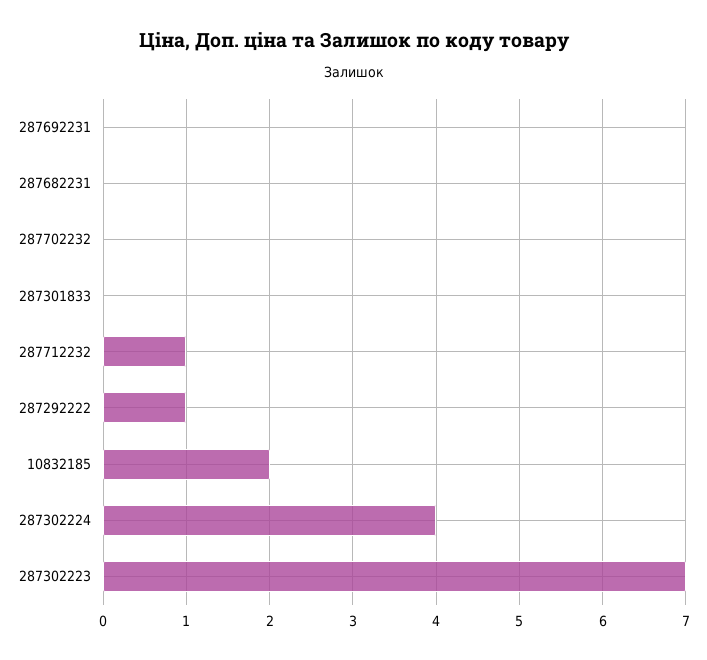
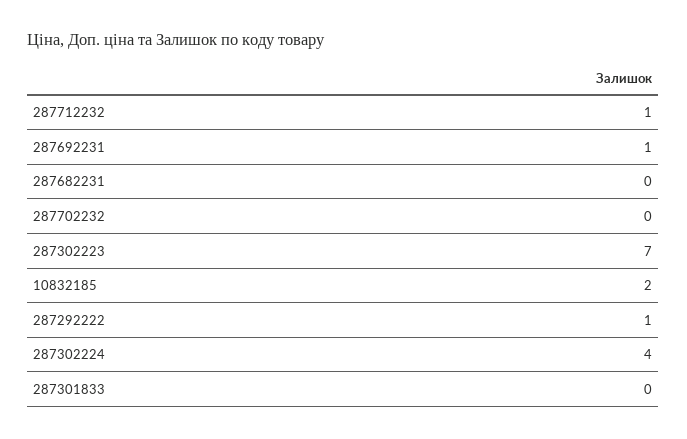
287692231: 0 -> 1

